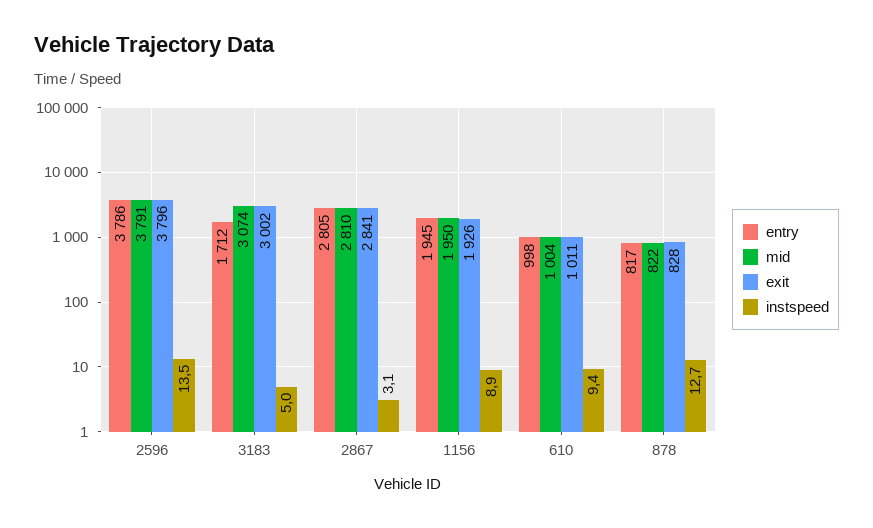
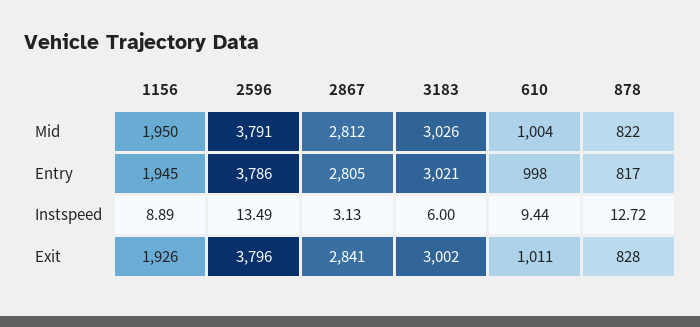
entry, 3183: 1712 -> 3021
mid, 3183: 3074 -> 3026
instspeed, 3183: 5 -> 6
mid, 2867: 2810 -> 2812

